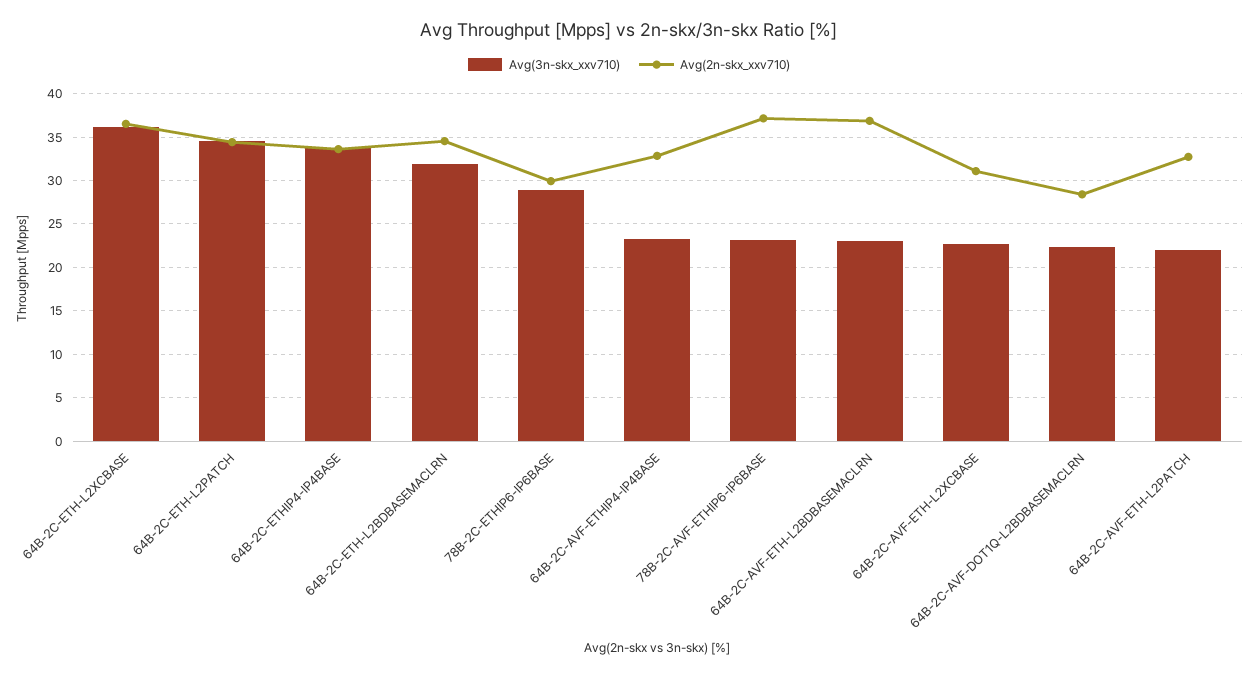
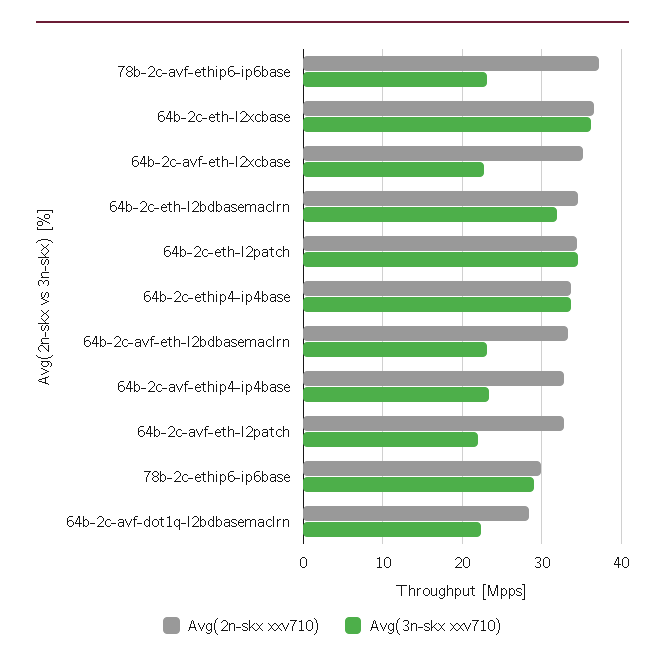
Avg(2n-skx_xxv710), 64B-2C-AVF-ETH-L2BDBASEMACLRN: 37 -> 33
Avg(2n-skx_xxv710), 64B-2C-AVF-ETH-L2XCBASE: 31 -> 35

